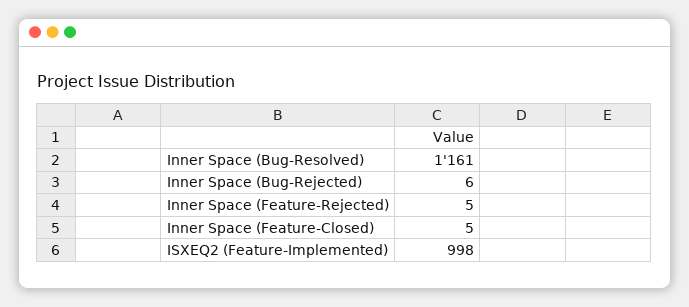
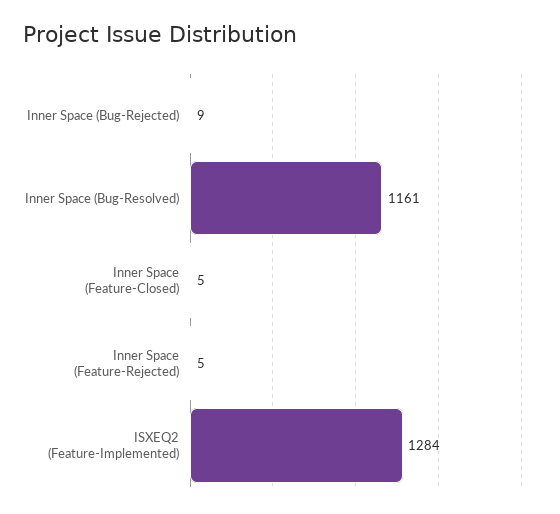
Inner Space (Bug-Rejected): 6 -> 9
ISXEQ2 (Feature-Implemented): 998 -> 1284

